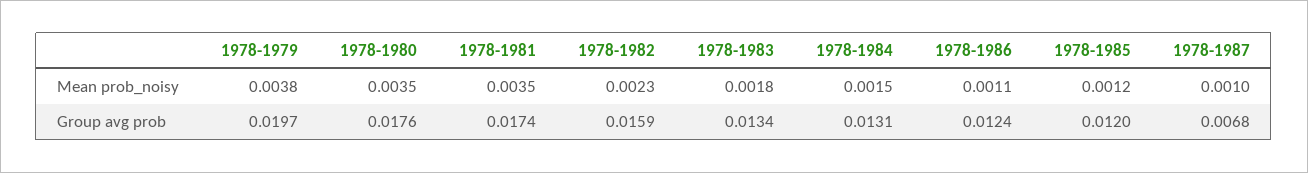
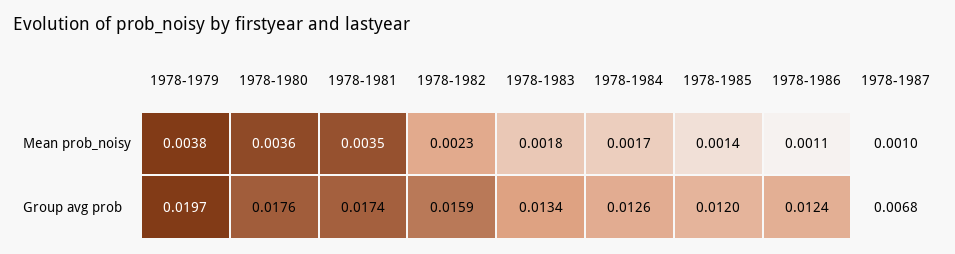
1978-1980, Mean prob_noisy: 0.0035 -> 0.0036
1978-1984, Mean prob_noisy: 0.0015 -> 0.0017
1978-1985, Mean prob_noisy: 0.0012 -> 0.0014
1978-1984, Group avg prob: 0.0131 -> 0.0126

